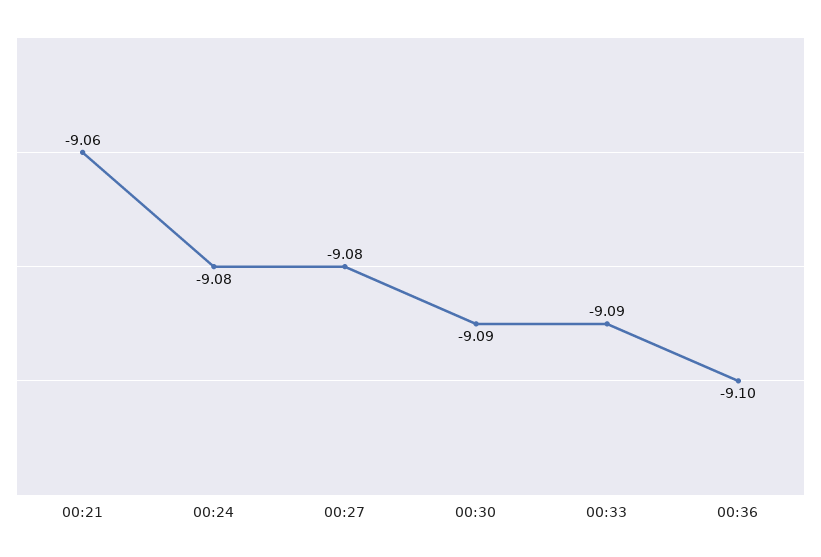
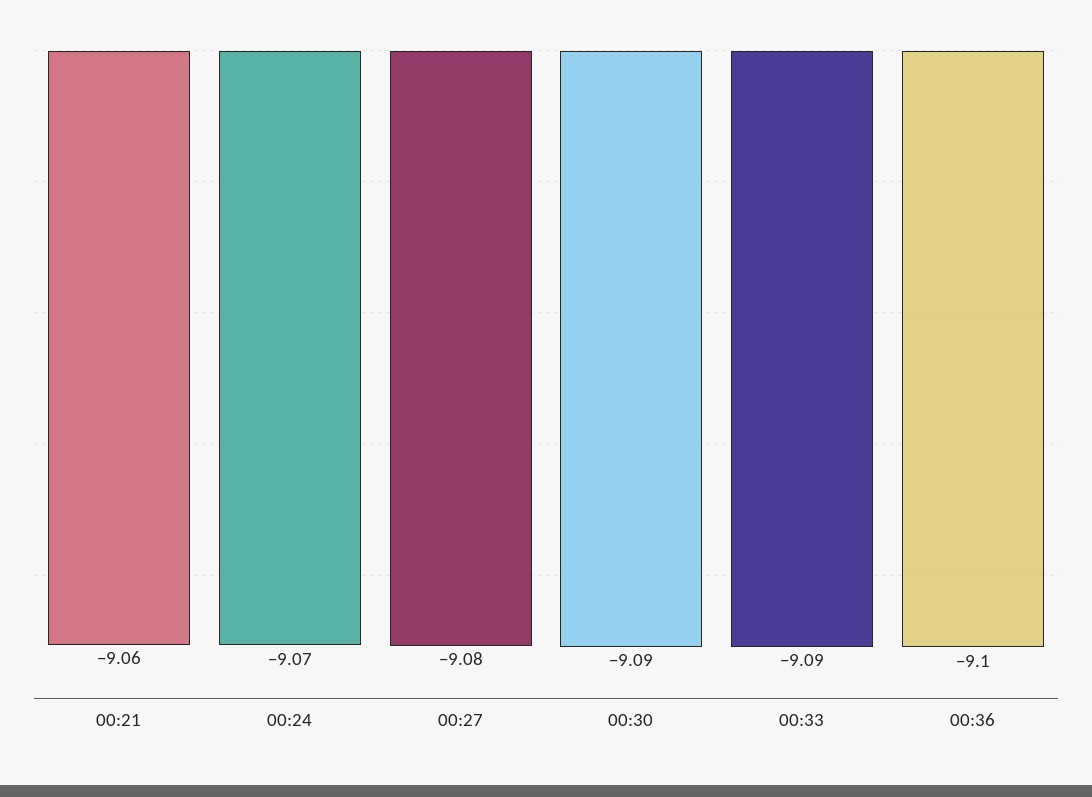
00:24: -9.08 -> -9.07

